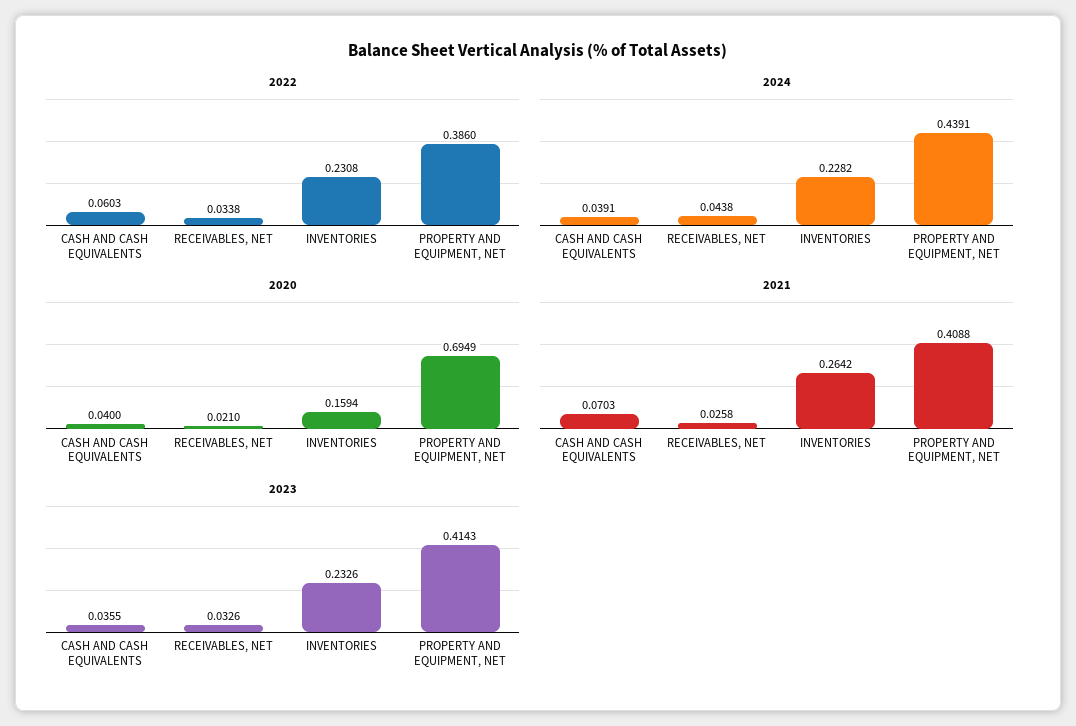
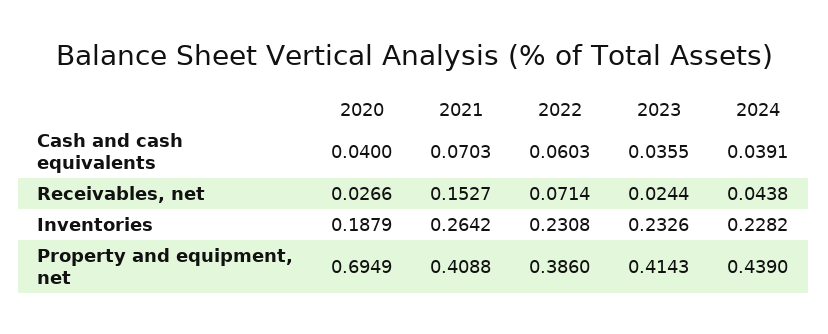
2022, RECEIVABLES, NET: 0.0338 -> 0.0714
2024, PROPERTY AND EQUIPMENT, NET: 0.4391 -> 0.439
2020, RECEIVABLES, NET: 0.021 -> 0.0266
2020, INVENTORIES: 0.1594 -> 0.1879
2021, RECEIVABLES, NET: 0.0258 -> 0.1527
2023, RECEIVABLES, NET: 0.0326 -> 0.0244

